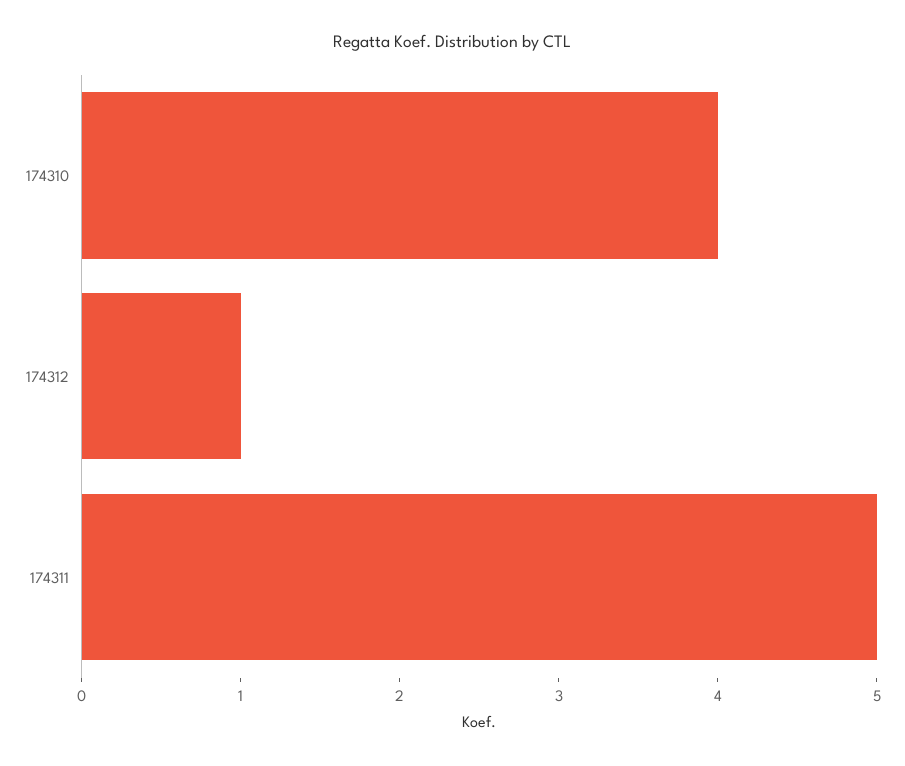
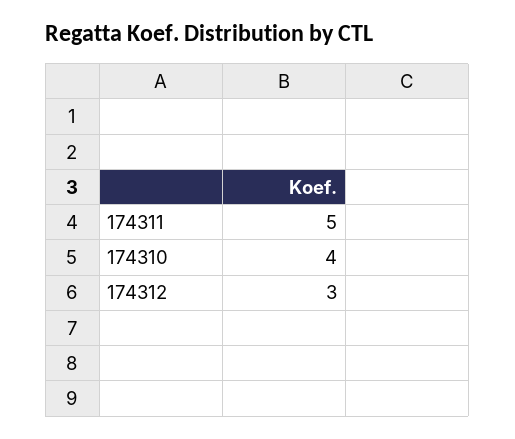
174312: 1 -> 3

